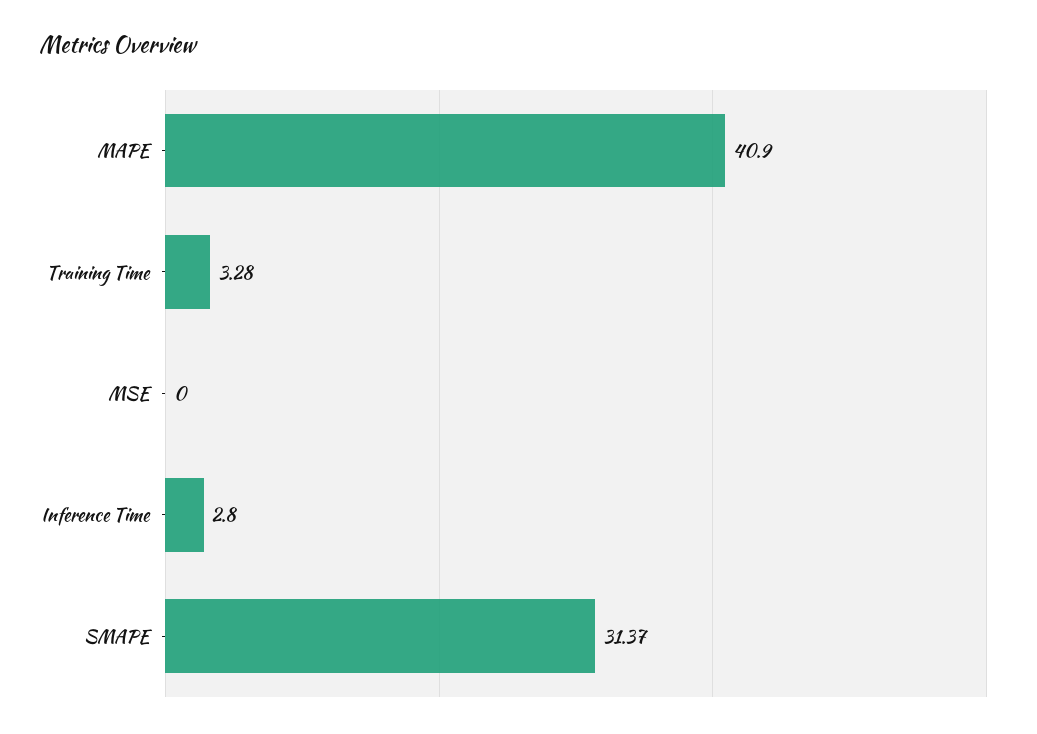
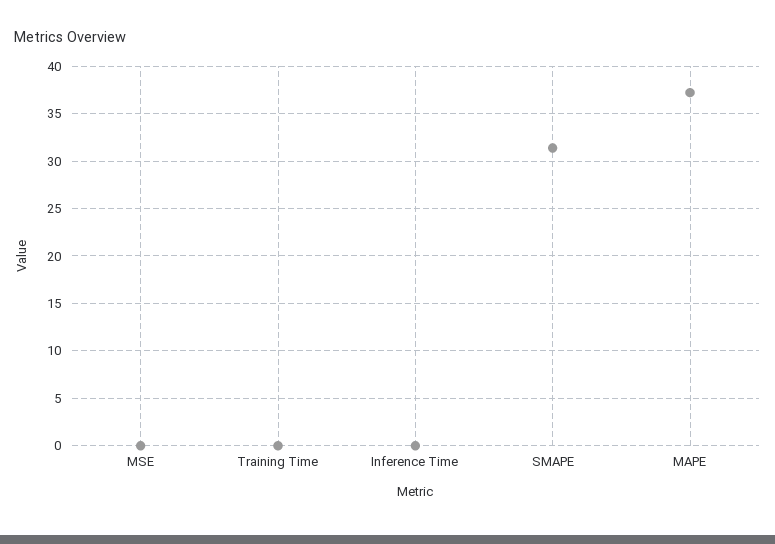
MAPE: 40.9 -> 37
Training Time: 3.28 -> 0
Inference Time: 2.8 -> 0

